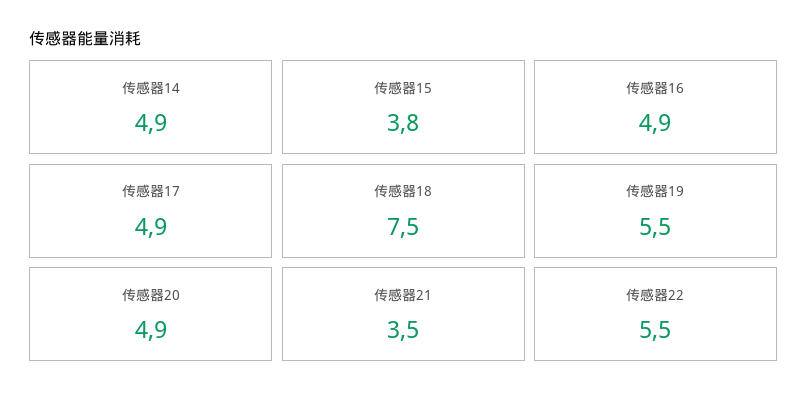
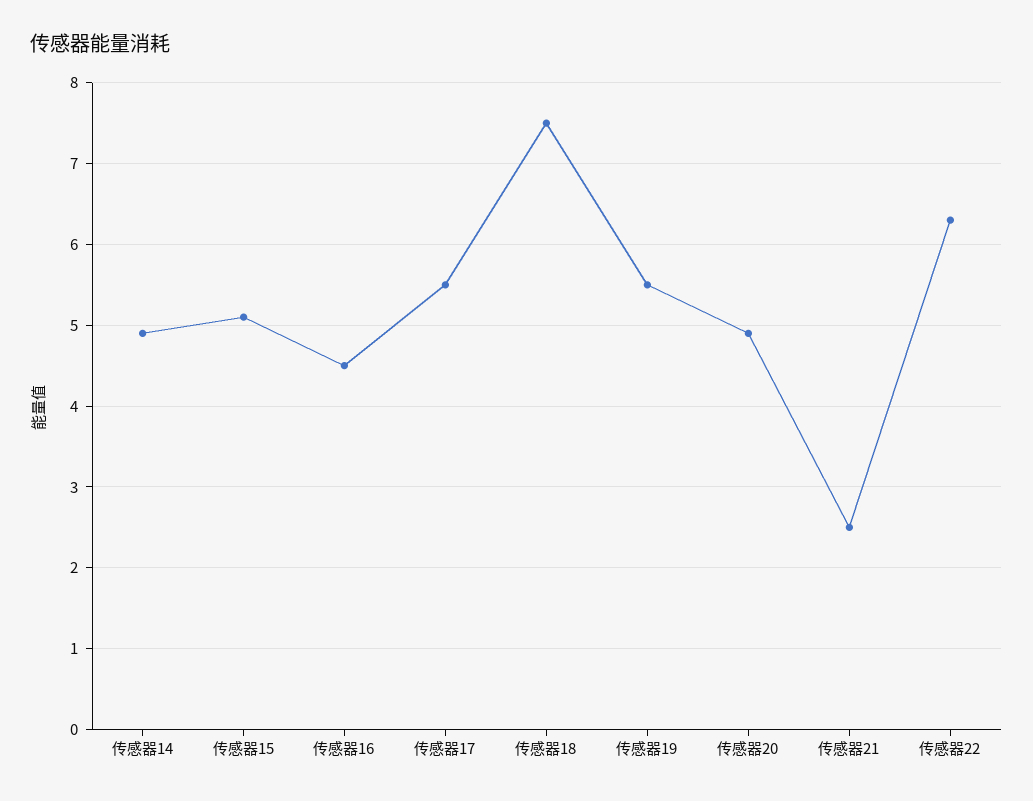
传感器15: 3.8 -> 5.1
传感器16: 4.9 -> 4.5
传感器17: 4.9 -> 5.5
传感器21: 3.5 -> 2.5
传感器22: 5.5 -> 6.3

